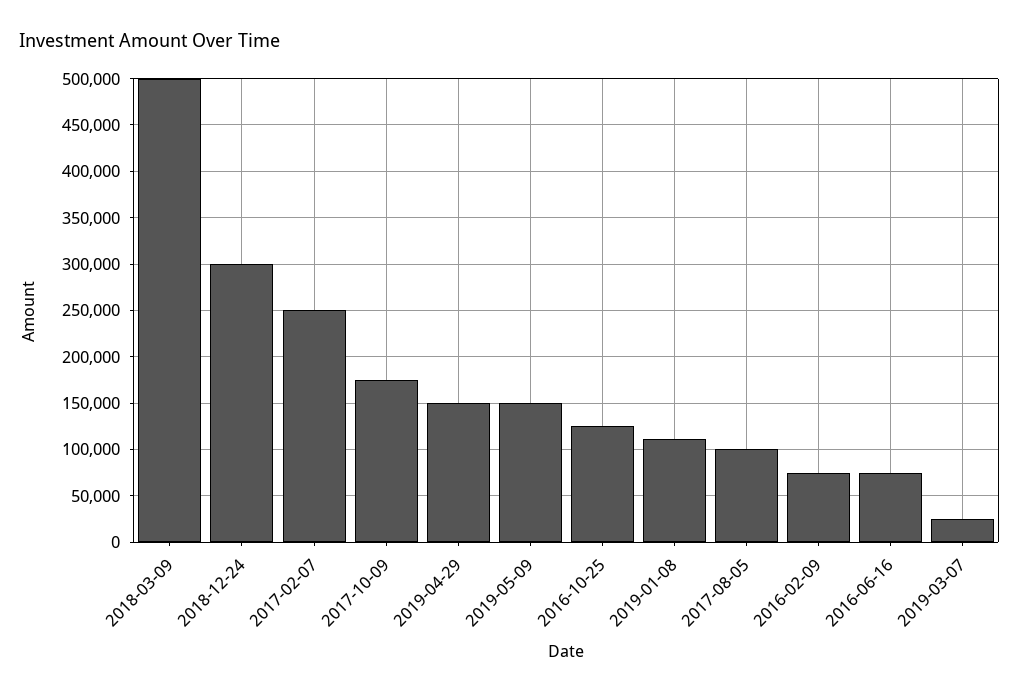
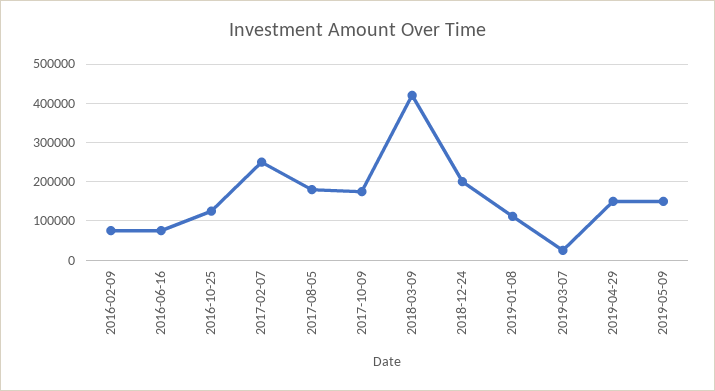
2018-03-09: 500000 -> 420000
2018-12-24: 300000 -> 200000
2017-08-05: 100000 -> 180000

